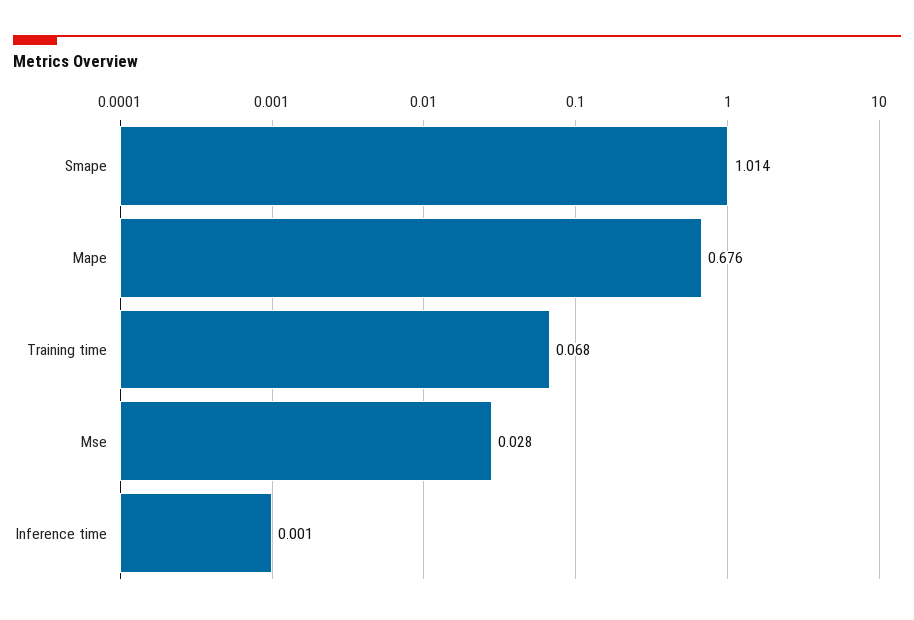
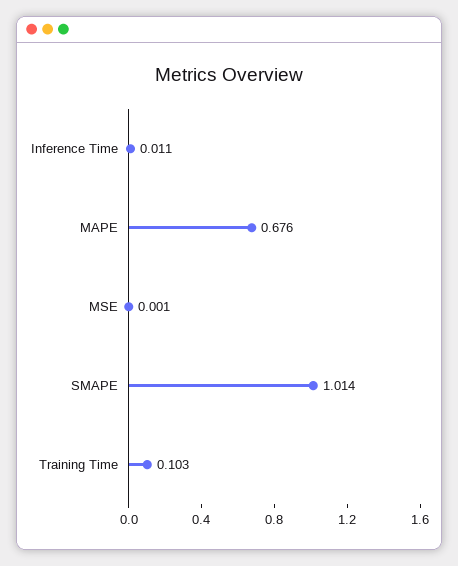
Training time: 0.068 -> 0.103
Mse: 0.028 -> 0.001
Inference time: 0.001 -> 0.011

